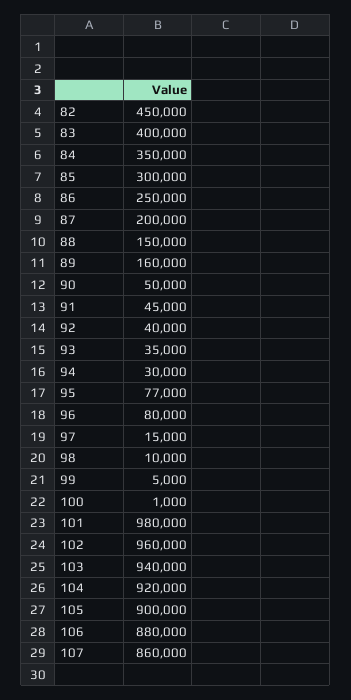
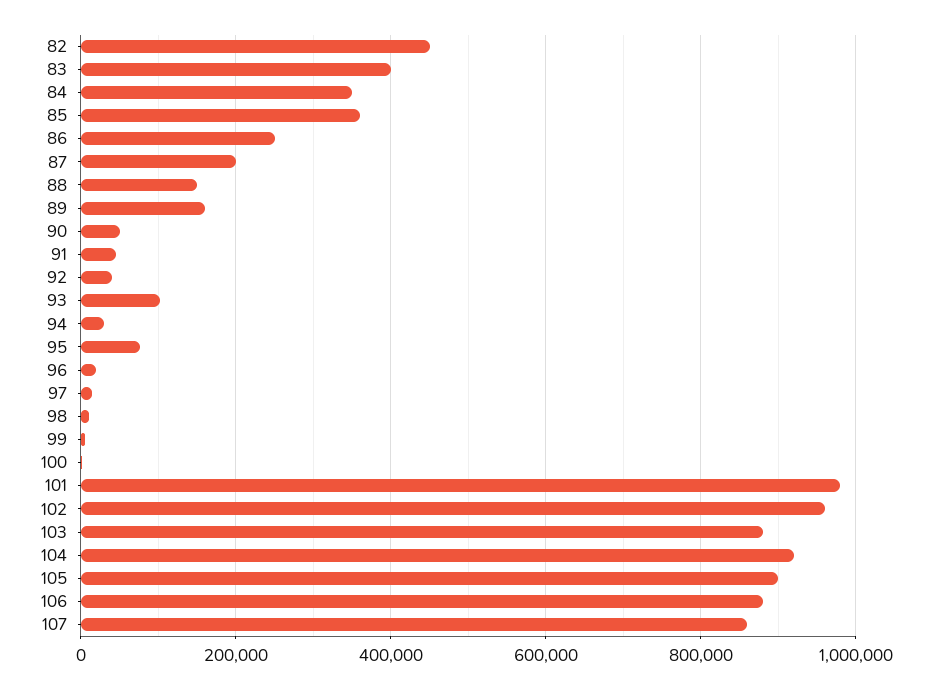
85: 300000 -> 360000
93: 35000 -> 100000
96: 80000 -> 20000
103: 940000 -> 880000

